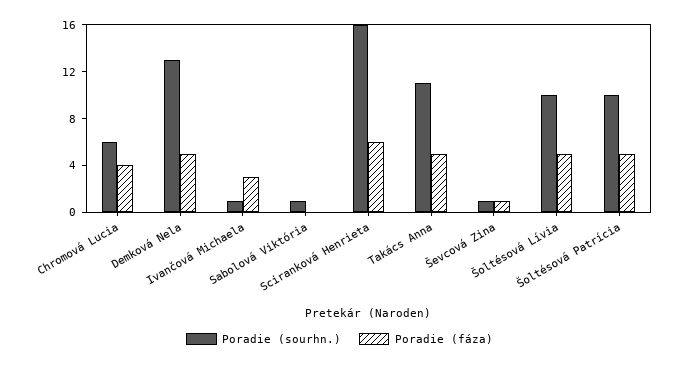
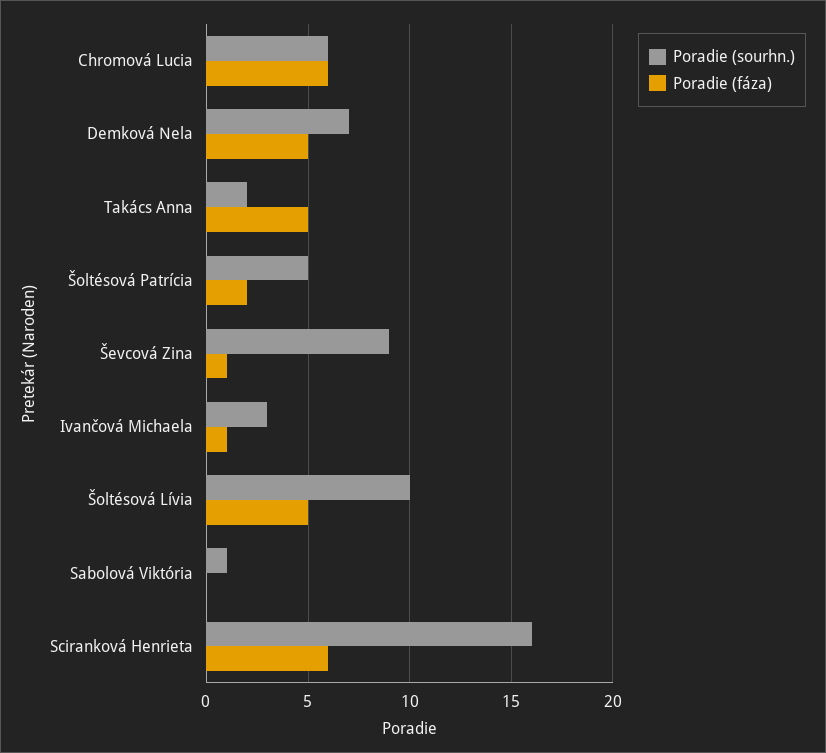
Poradie (fáza), Chromová Lucia: 4 -> 6
Poradie (sourhn.), Demková Nela: 13 -> 7
Poradie (sourhn.), Ivančová Michaela: 1 -> 3
Poradie (fáza), Ivančová Michaela: 3 -> 1
Poradie (sourhn.), Takács Anna: 11 -> 2
Poradie (sourhn.), Ševcová Zina: 1 -> 9
Poradie (sourhn.), Šoltésová Patrícia: 10 -> 5
Poradie (fáza), Šoltésová Patrícia: 5 -> 2

